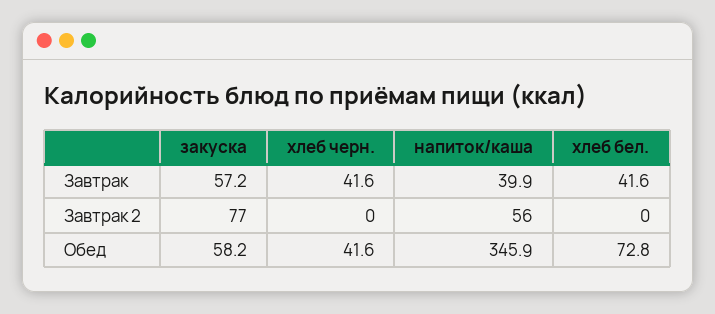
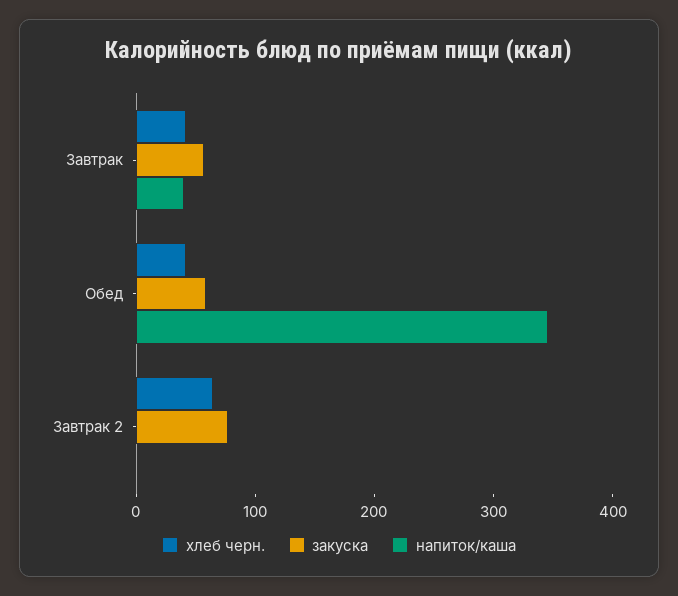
хлеб бел., Завтрак: 41.6 -> none
хлеб черн., Завтрак 2: 0 -> 60
напиток/каша, Завтрак 2: 56 -> 0
хлеб бел., Завтрак 2: 0 -> none
хлеб бел., Обед: 72.8 -> none

